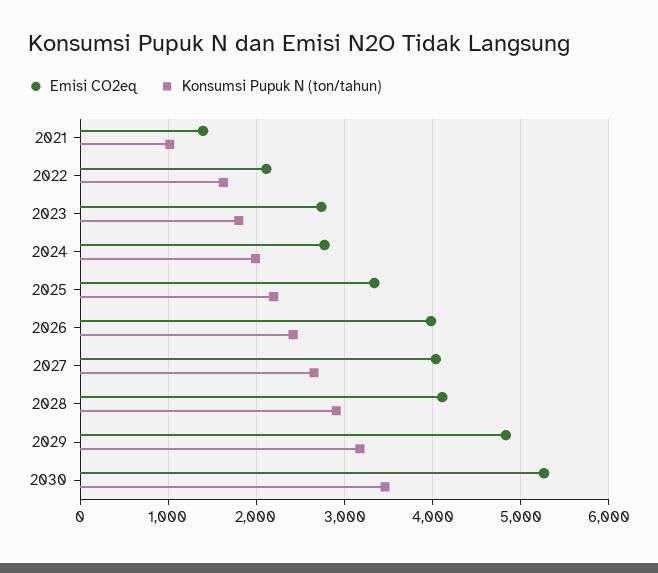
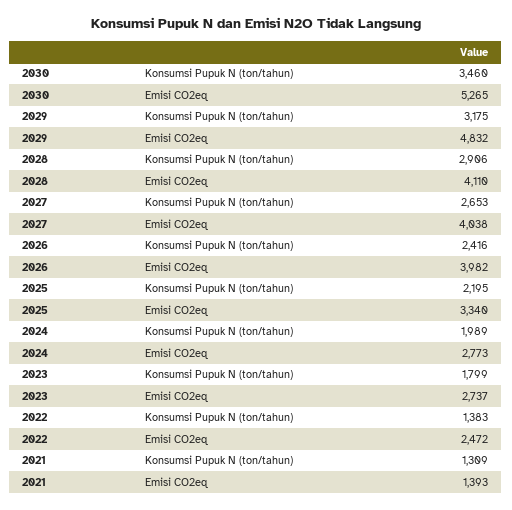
Konsumsi Pupuk N (ton/tahun), 2021: 1000 -> 1309
Emisi CO2eq, 2022: 2100 -> 2472
Konsumsi Pupuk N (ton/tahun), 2022: 1600 -> 1383

